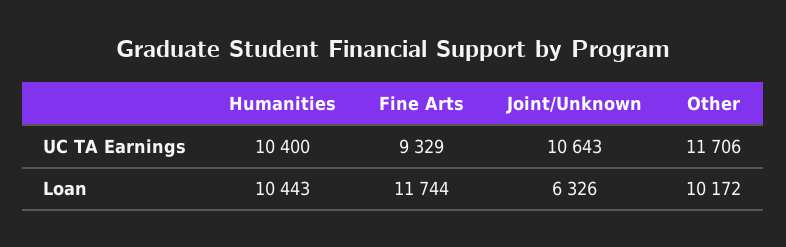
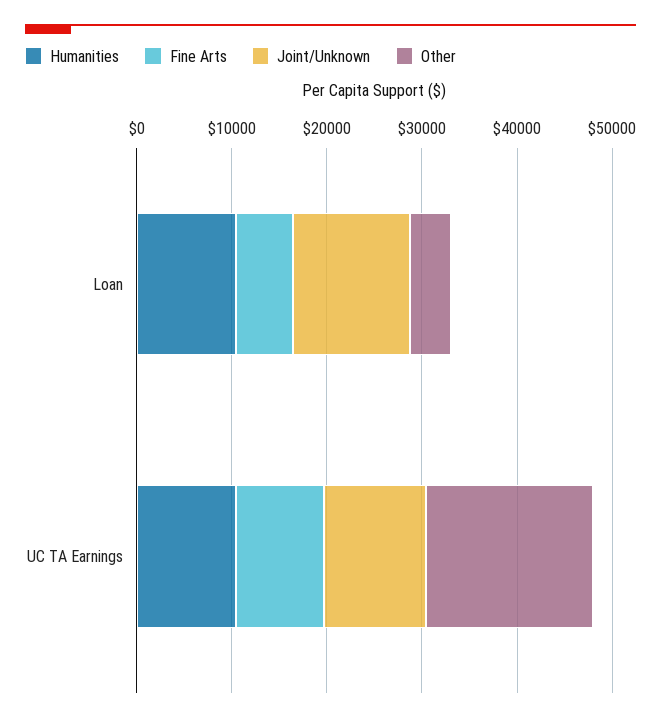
Other, UC TA Earnings: 11706 -> 18000
Fine Arts, Loan: 11744 -> 6000
Joint/Unknown, Loan: 6326 -> 12000
Other, Loan: 10172 -> 4000

